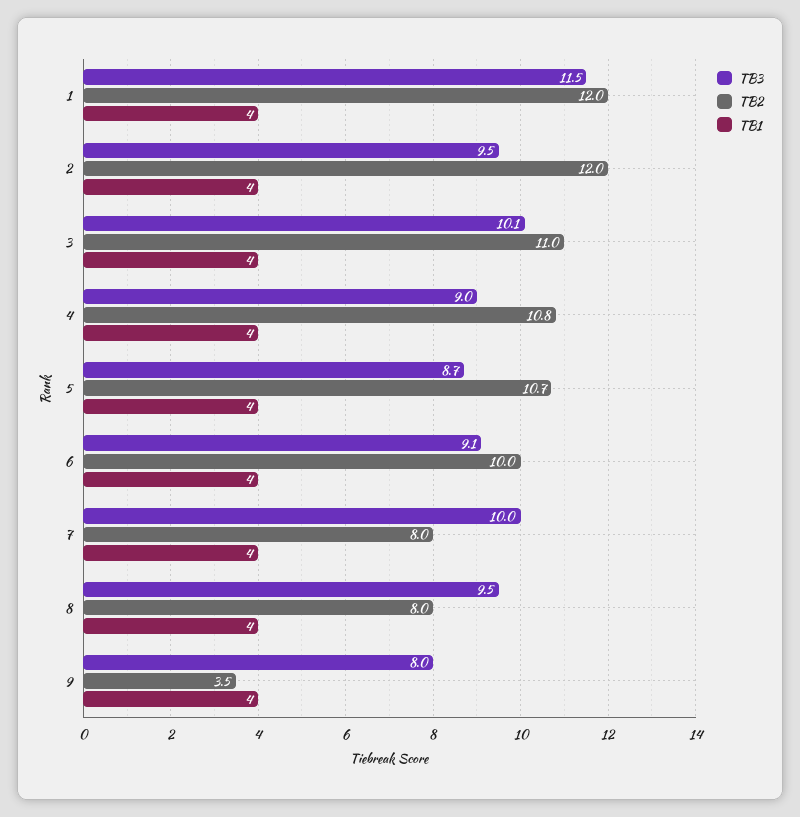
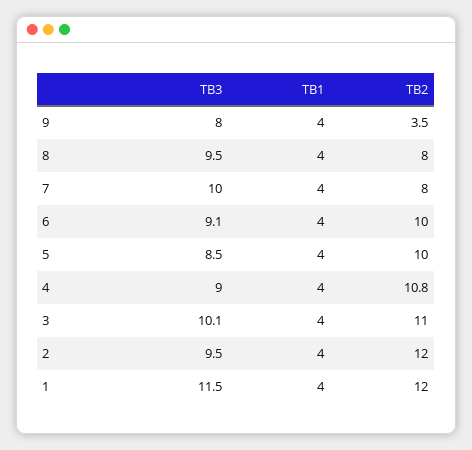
TB3, 5: 8.7 -> 8.5
TB2, 5: 10.7 -> 10

